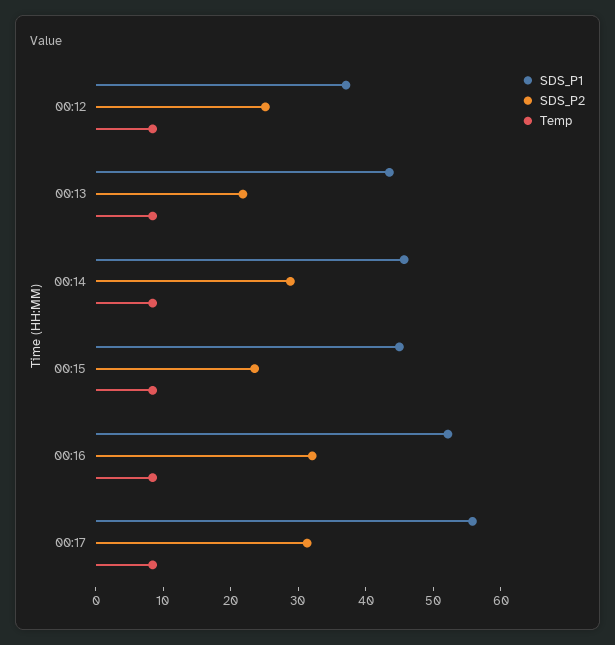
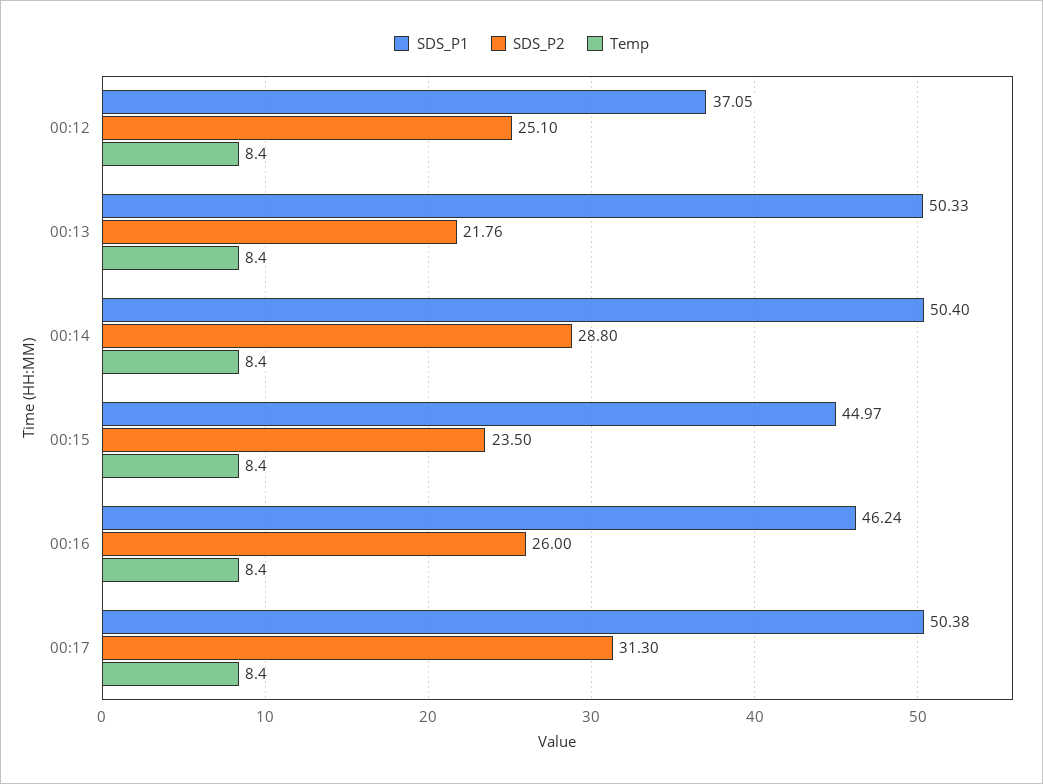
SDS_P1, 00:13: 44 -> 50.33
SDS_P1, 00:14: 46 -> 50.4
SDS_P1, 00:16: 52 -> 46.24
SDS_P2, 00:16: 32 -> 26
SDS_P1, 00:17: 56 -> 50.38

